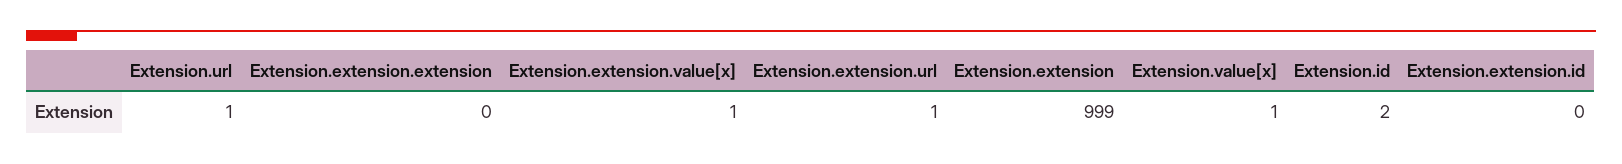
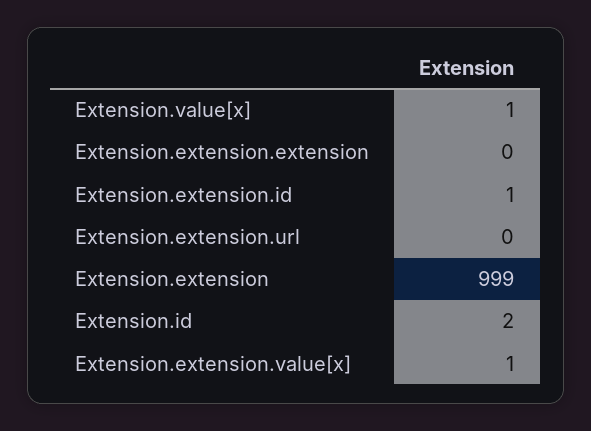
Extension.url: 1 -> none
Extension.extension.url: 1 -> 0
Extension.extension.id: 0 -> 1

